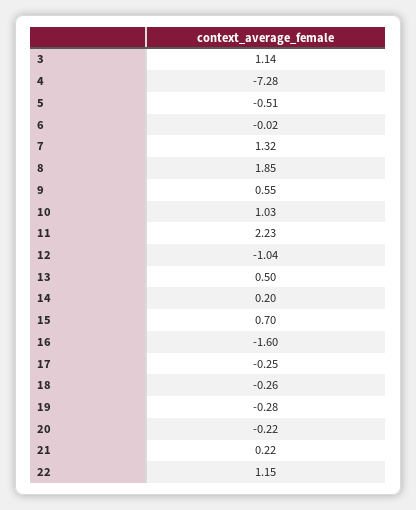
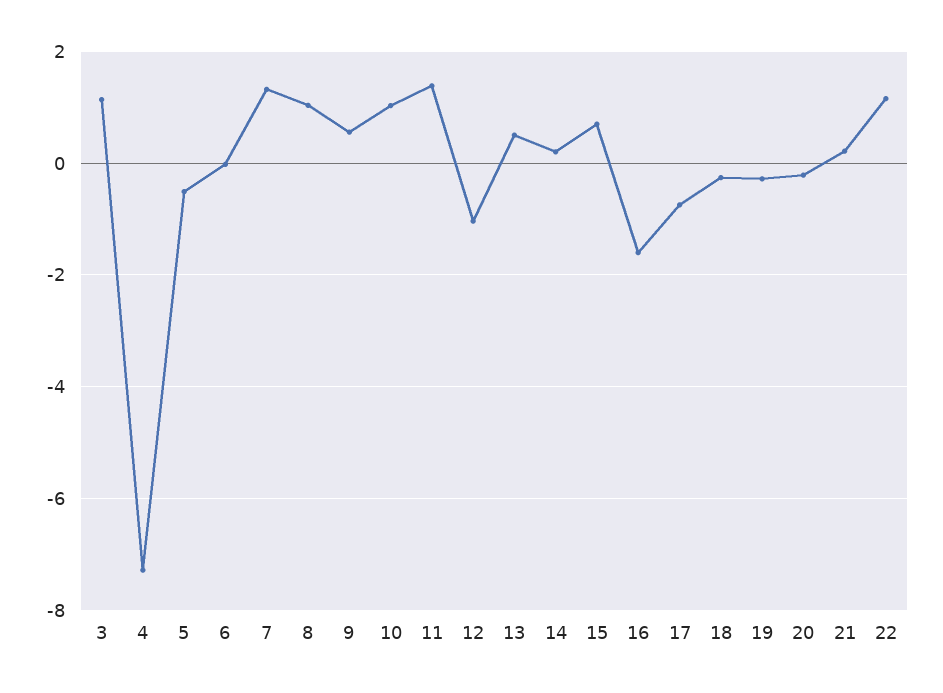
8: 1.85 -> 1
11: 2.23 -> 1.4
17: -0.25 -> -0.8

